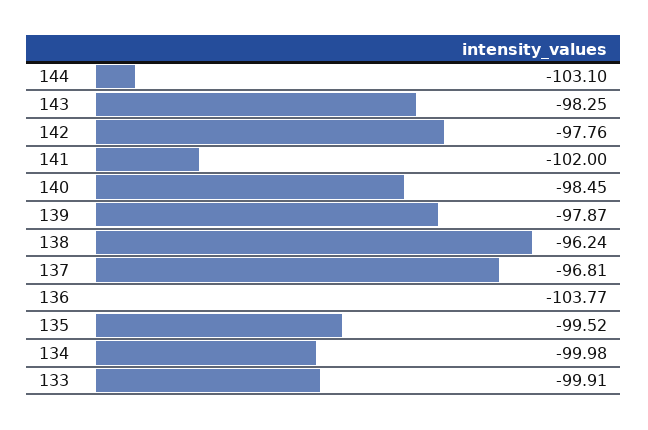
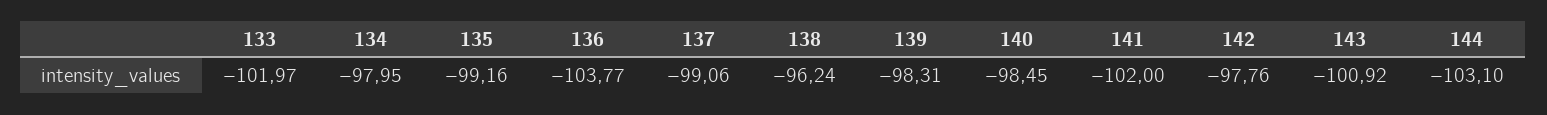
143: -98.25 -> -100.92
139: -97.87 -> -98.31
137: -96.81 -> -99.06
135: -99.52 -> -99.16
134: -99.98 -> -97.95
133: -99.91 -> -101.97

